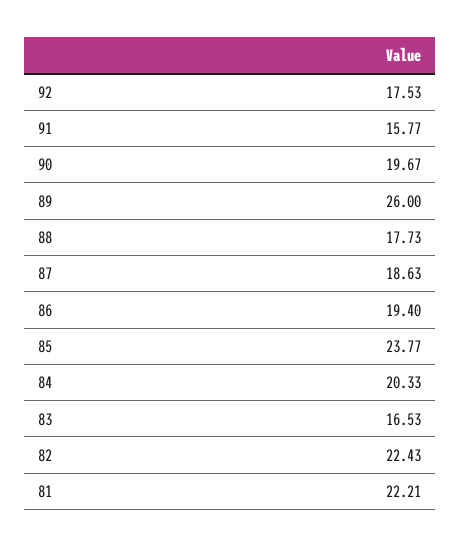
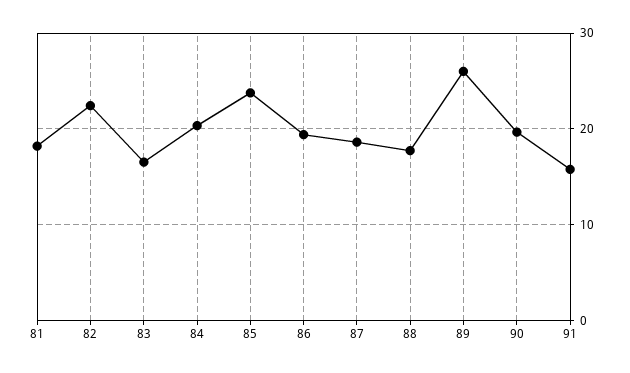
92: 17.53 -> none
81: 22.21 -> 18

